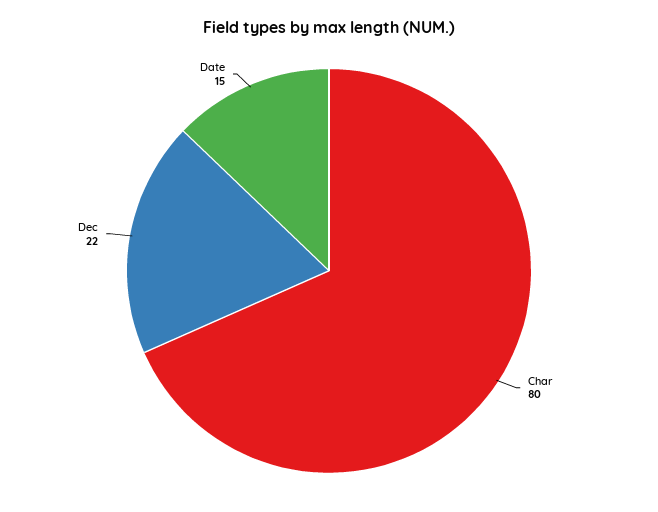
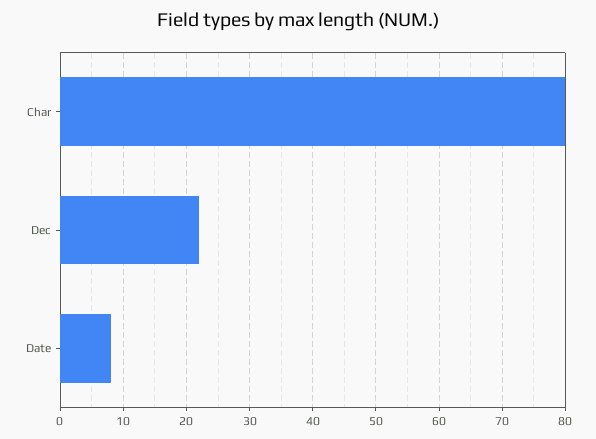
Date: 15 -> 8

